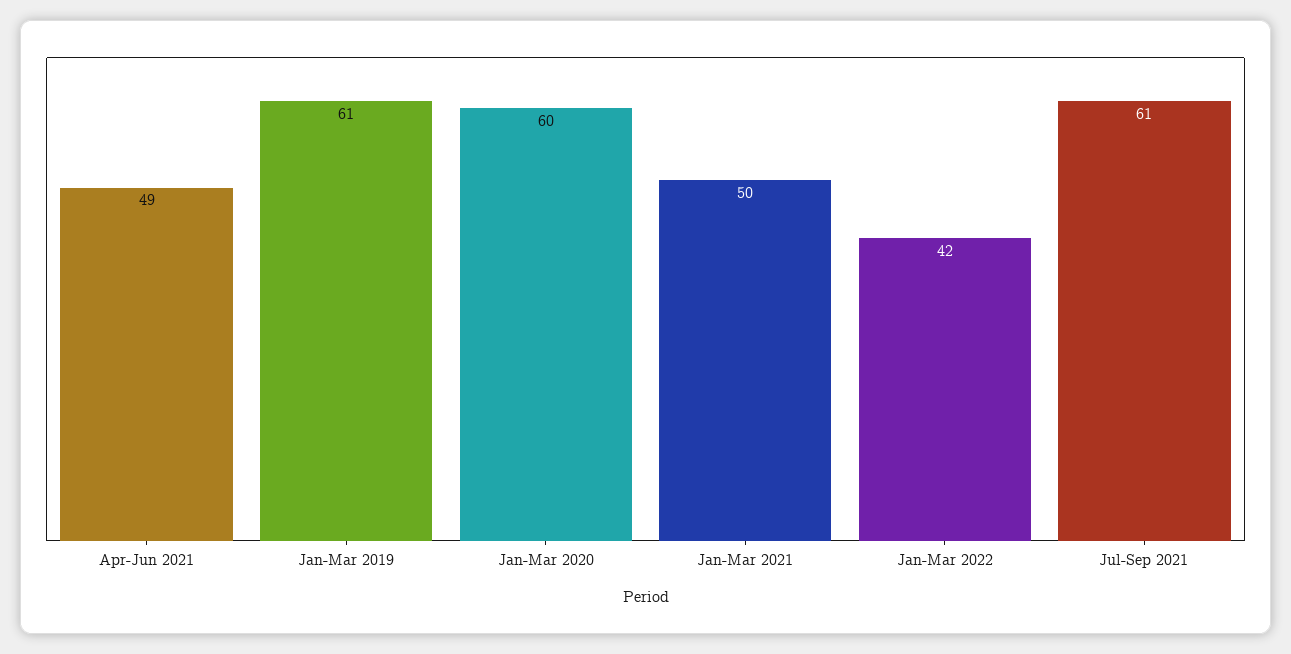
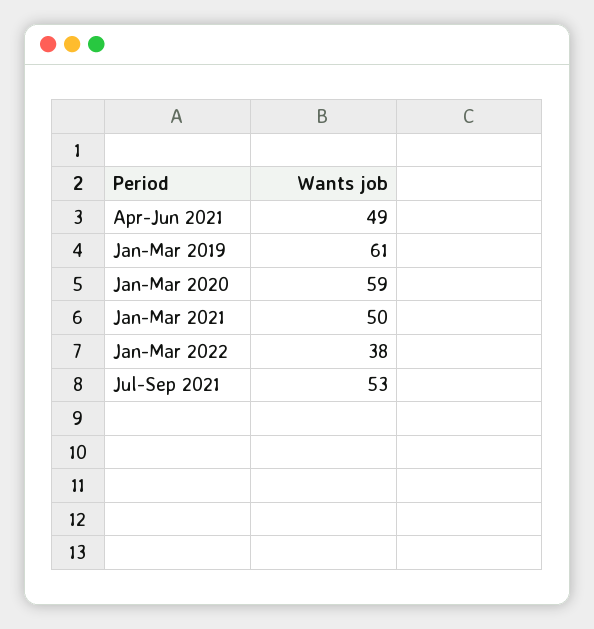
Jan-Mar 2020: 60 -> 59
Jan-Mar 2022: 42 -> 38
Jul-Sep 2021: 61 -> 53

